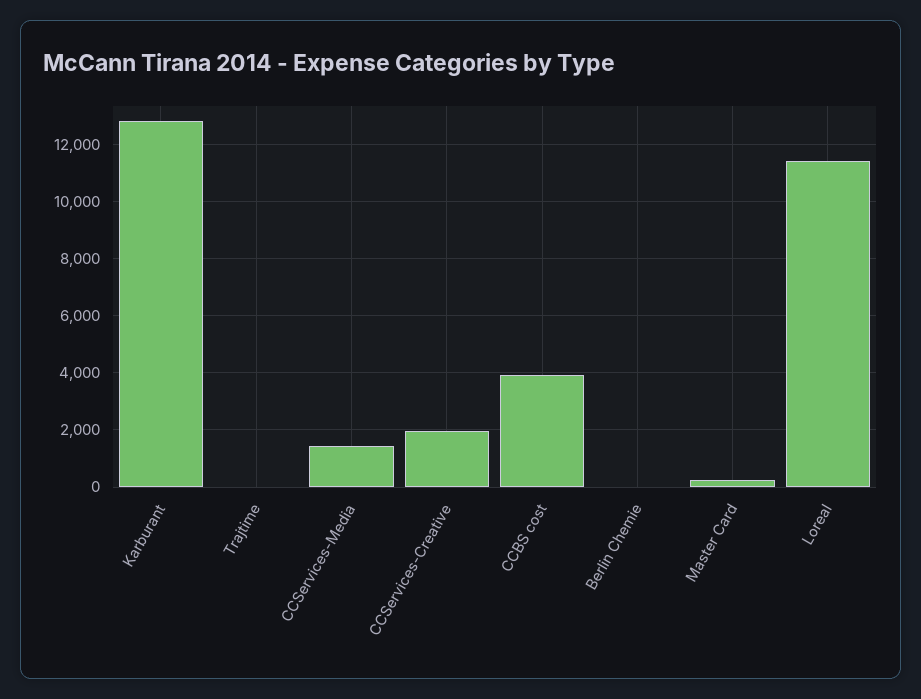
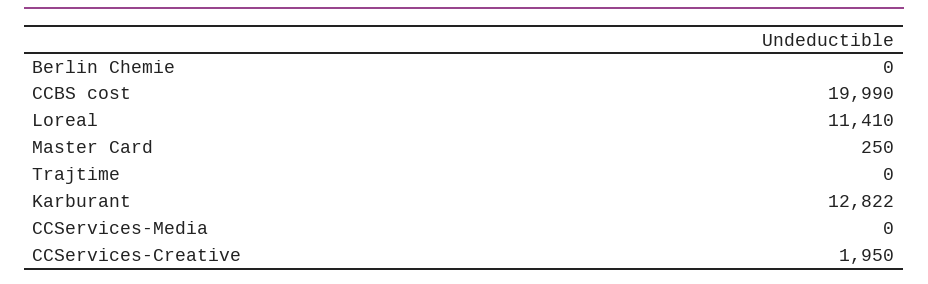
CCServices-Media: 1500 -> 0
CCBS cost: 4000 -> 19990

